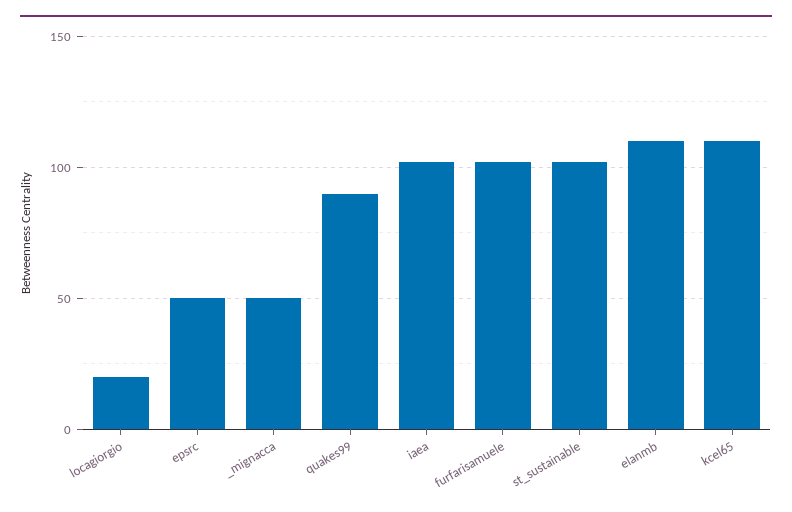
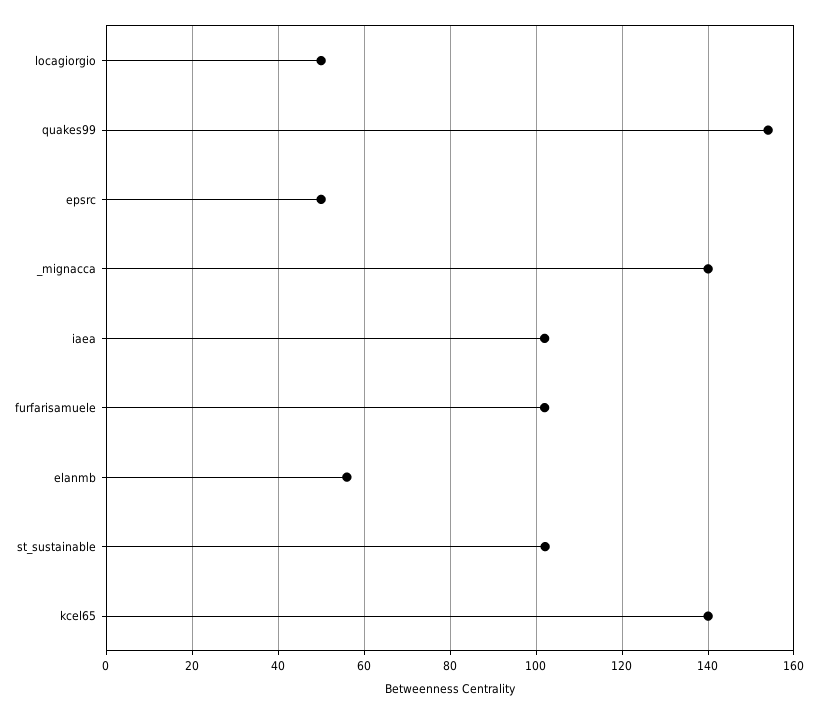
locagiorgio: 20 -> 50
_mignacca: 50 -> 140
quakes99: 90 -> 154
elanmb: 110 -> 56
kcel65: 110 -> 140

